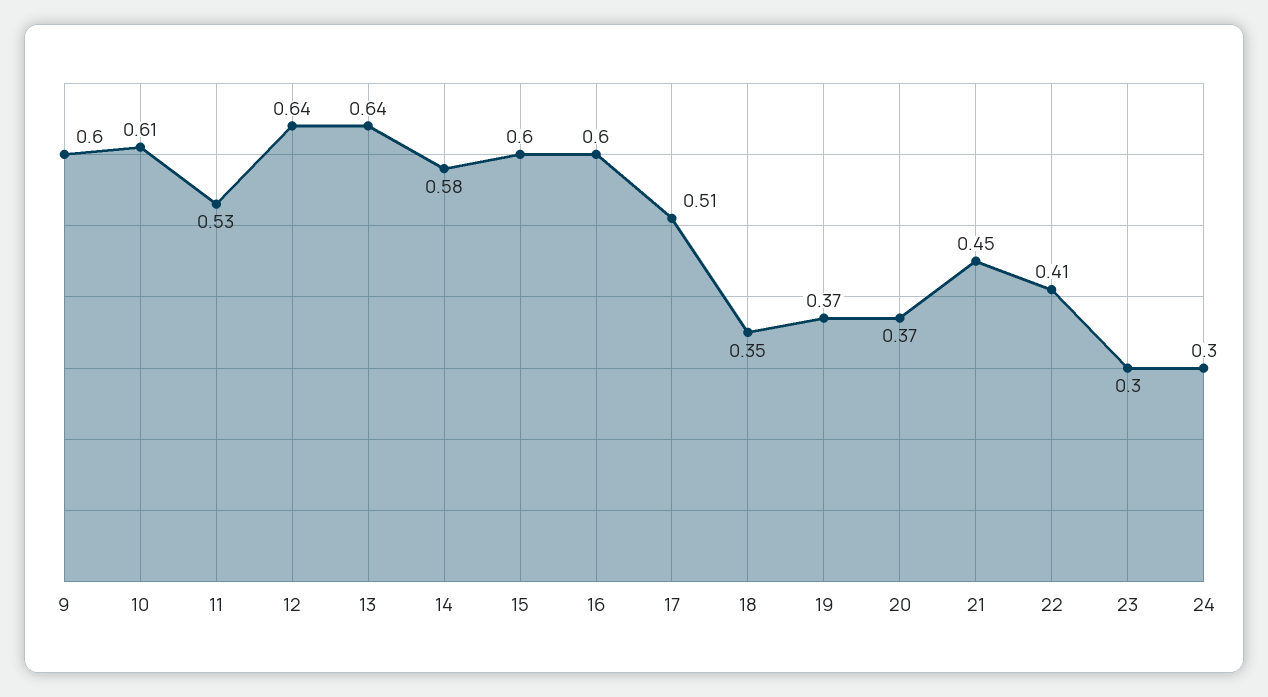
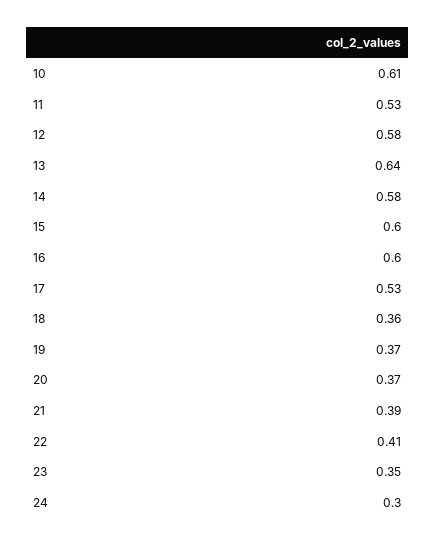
9: 0.6 -> none
12: 0.64 -> 0.58
17: 0.51 -> 0.53
18: 0.35 -> 0.36
21: 0.45 -> 0.39
23: 0.3 -> 0.35

